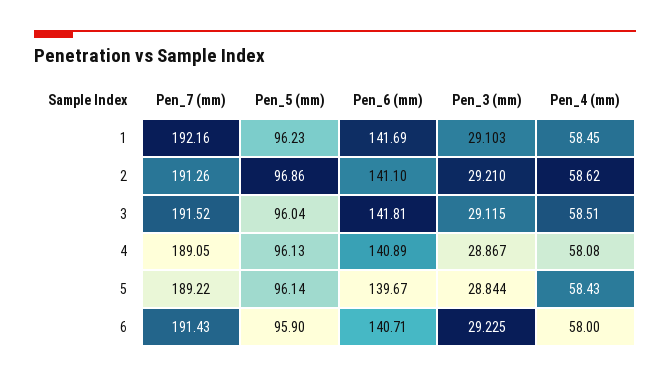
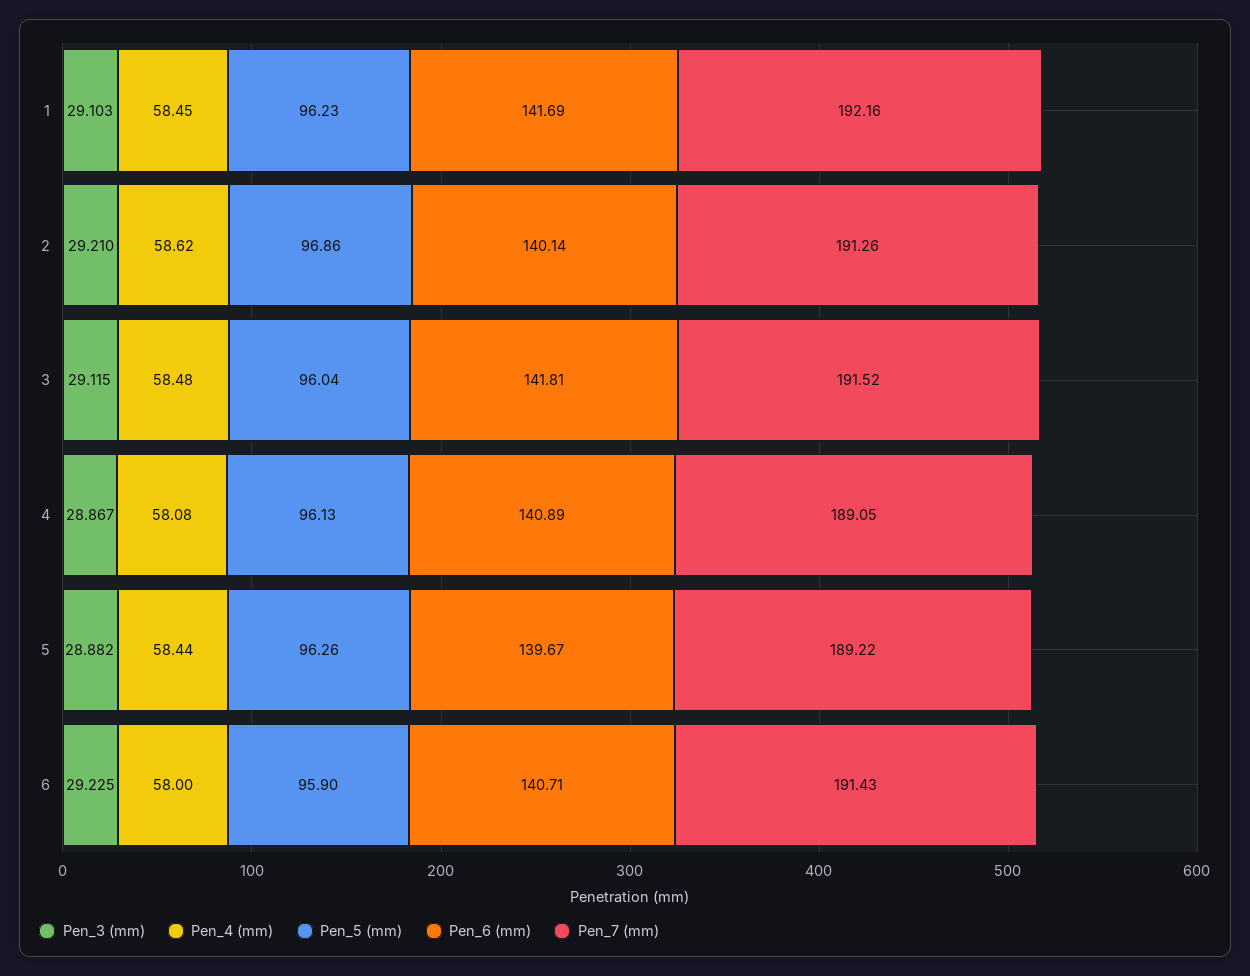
Pen_6 (mm), 2: 141.1 -> 140.14
Pen_4 (mm), 3: 58.51 -> 58.48
Pen_5 (mm), 5: 96.14 -> 96.26
Pen_3 (mm), 5: 28.844 -> 28.882
Pen_4 (mm), 5: 58.43 -> 58.44

